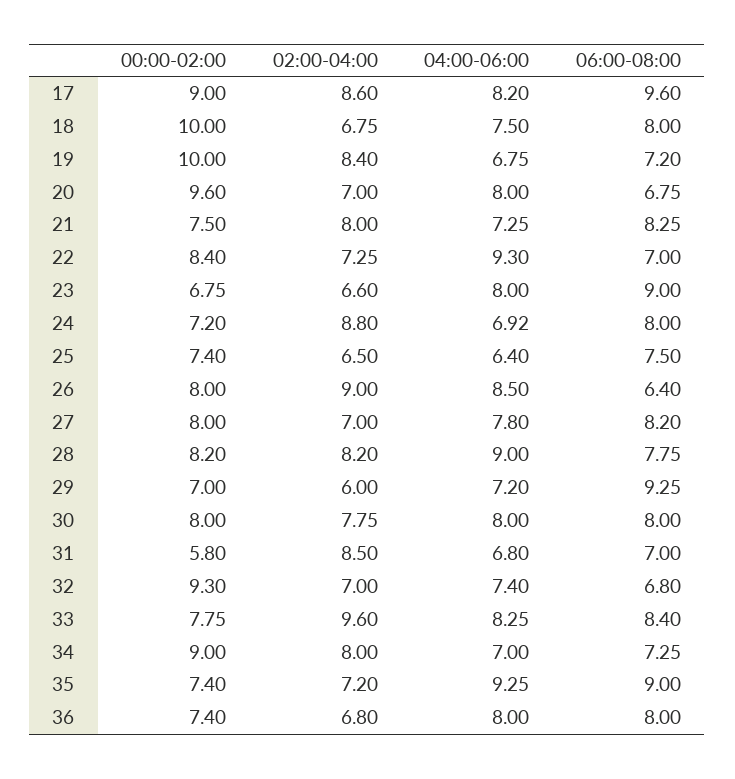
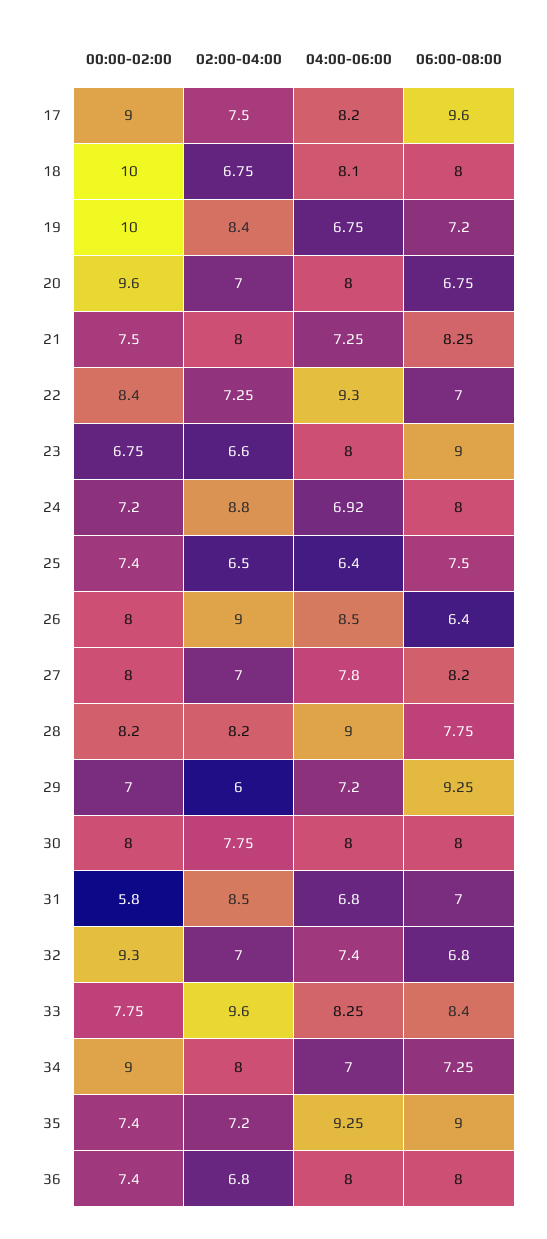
02:00-04:00, 17: 8.6 -> 7.5
04:00-06:00, 18: 7.5 -> 8.1

